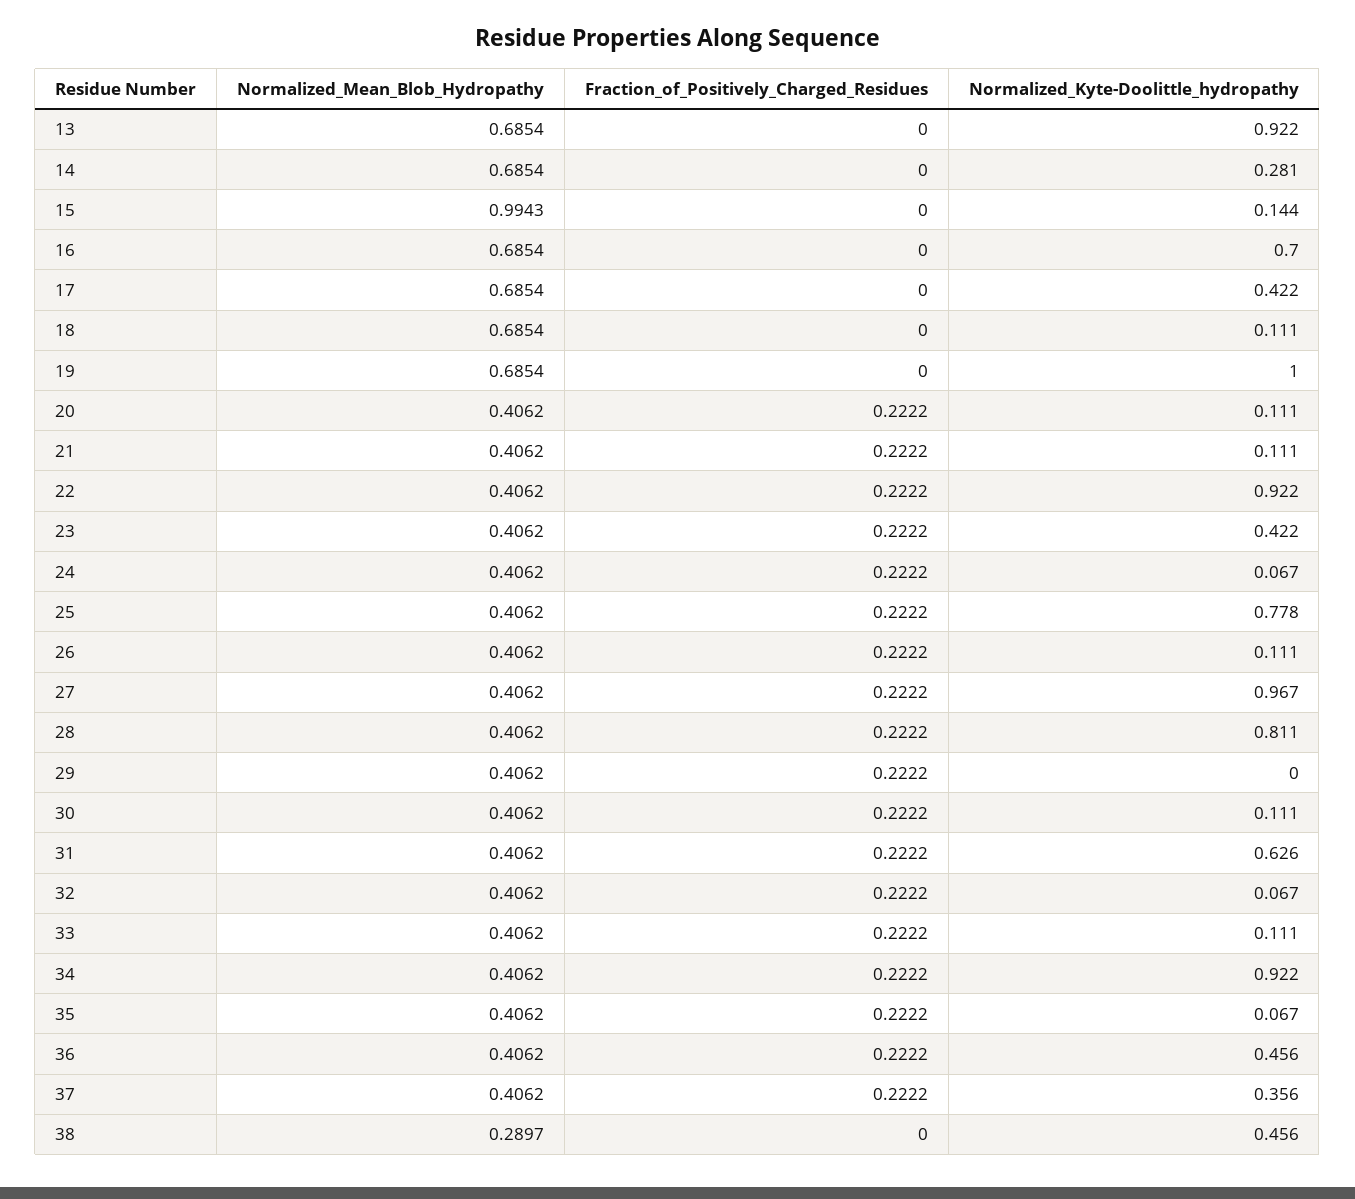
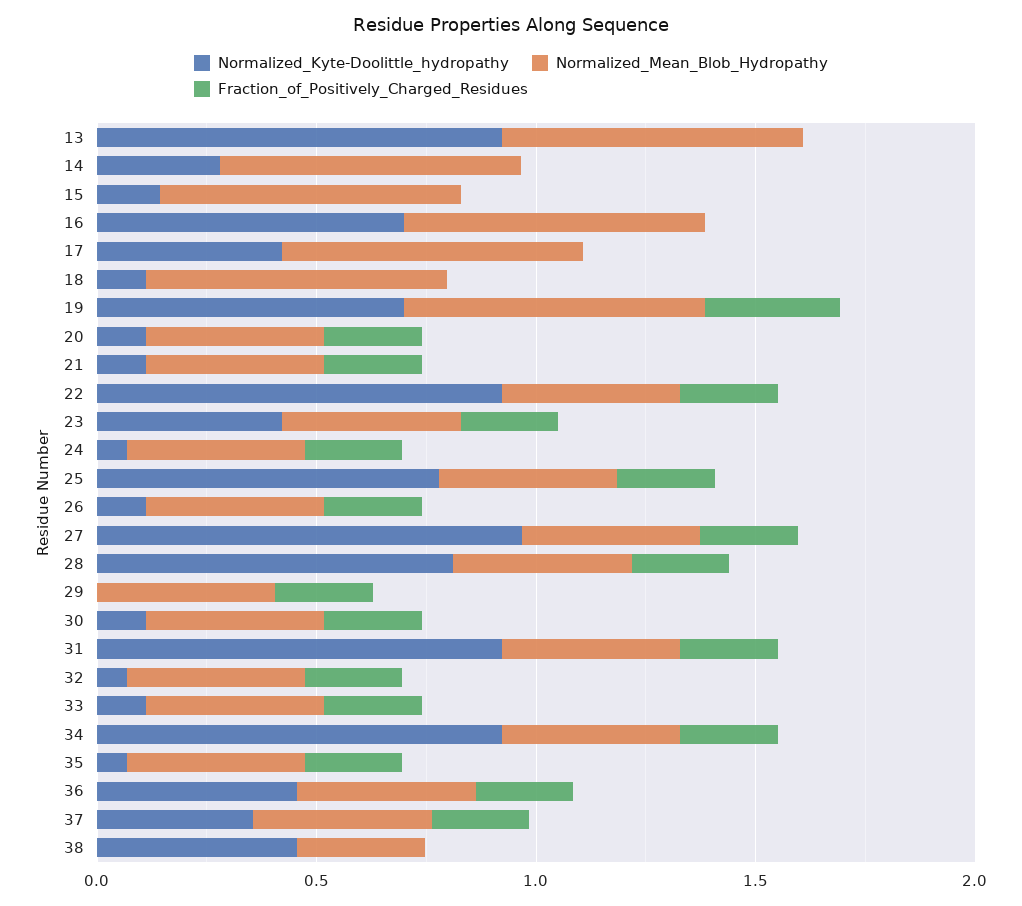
Normalized_Mean_Blob_Hydropathy, 15: 0.9943 -> 0.7
Fraction_of_Positively_Charged_Residues, 19: 0 -> 0.3
Normalized_Kyte-Doolittle_hydropathy, 19: 1 -> 0.7
Normalized_Kyte-Doolittle_hydropathy, 31: 0.626 -> 0.9

